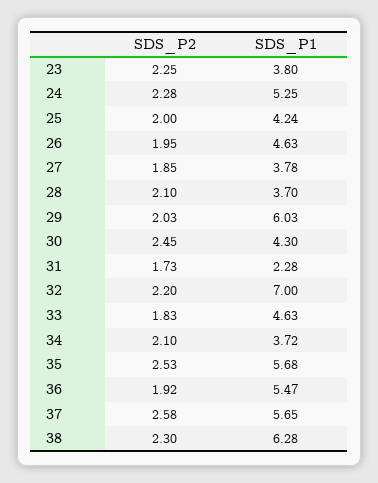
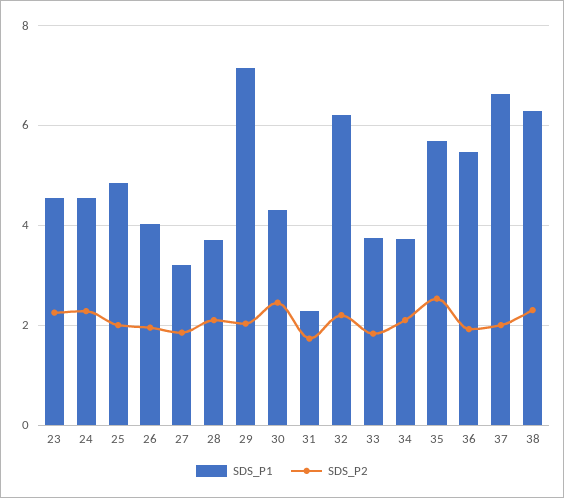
SDS_P1, 23: 3.8 -> 4.6
SDS_P1, 24: 5.25 -> 4.6
SDS_P1, 25: 4.24 -> 4.8
SDS_P1, 26: 4.63 -> 4
SDS_P1, 27: 3.78 -> 3.2
SDS_P1, 29: 6.03 -> 7.2
SDS_P1, 32: 7 -> 6.2
SDS_P1, 33: 4.63 -> 3.8
SDS_P2, 37: 2.58 -> 2
SDS_P1, 37: 5.65 -> 6.6

